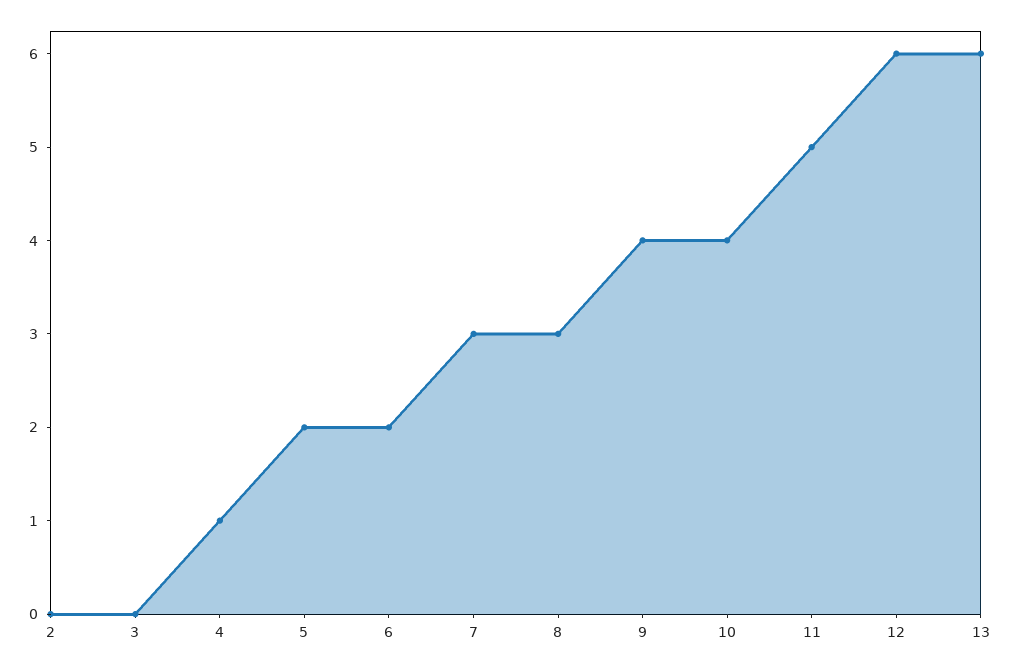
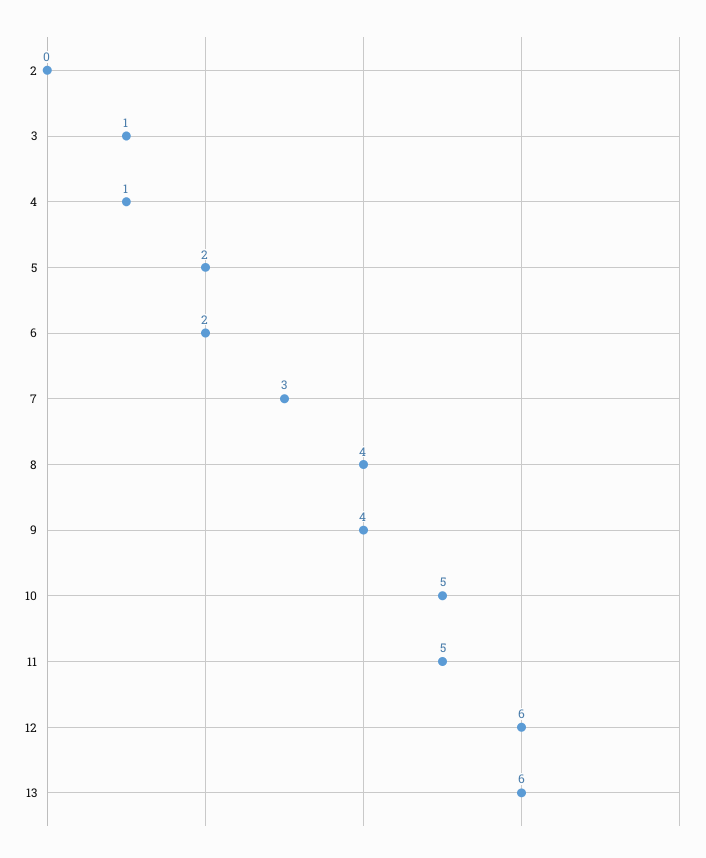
3: 0 -> 1
8: 3 -> 4
10: 4 -> 5

